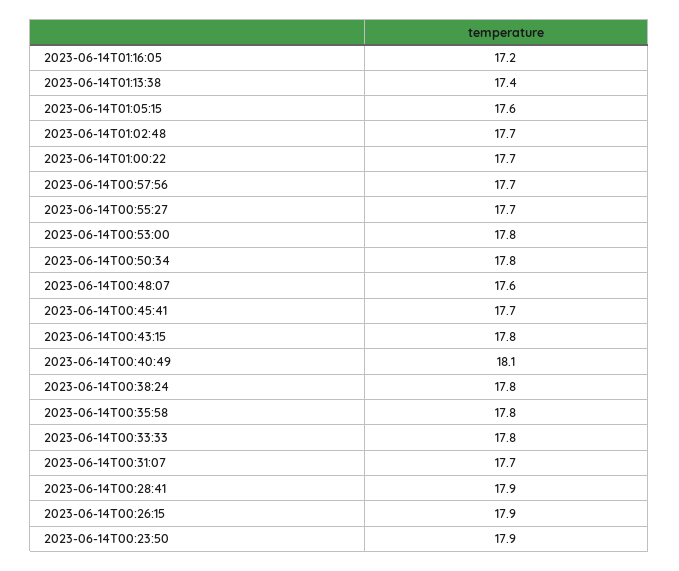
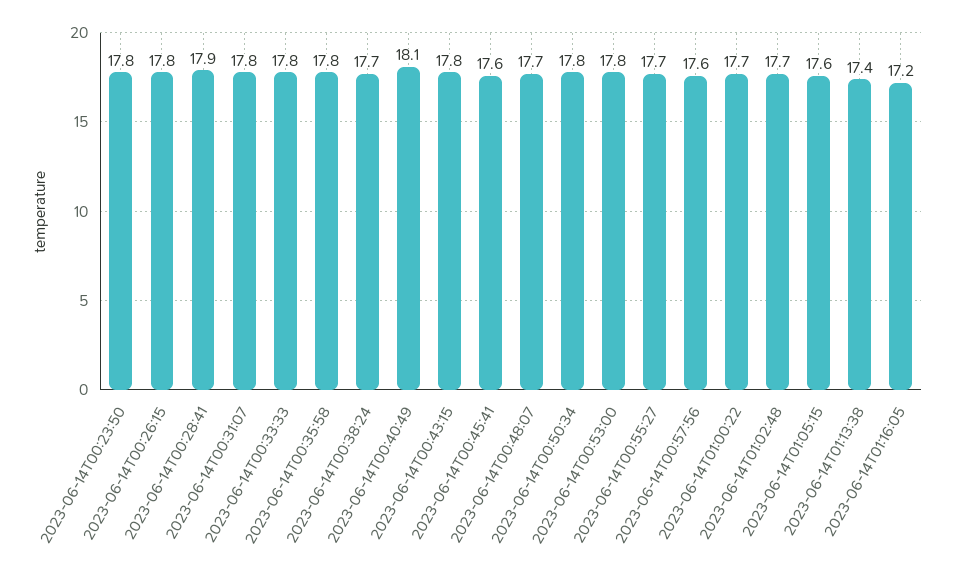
2023-06-14T00:57:56: 17.7 -> 17.6
2023-06-14T00:48:07: 17.6 -> 17.7
2023-06-14T00:45:41: 17.7 -> 17.6
2023-06-14T00:38:24: 17.8 -> 17.7
2023-06-14T00:31:07: 17.7 -> 17.8
2023-06-14T00:26:15: 17.9 -> 17.8
2023-06-14T00:23:50: 17.9 -> 17.8

